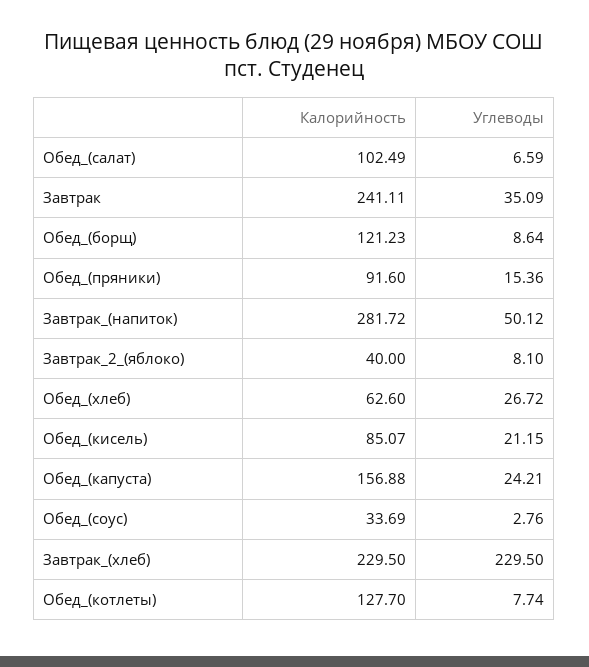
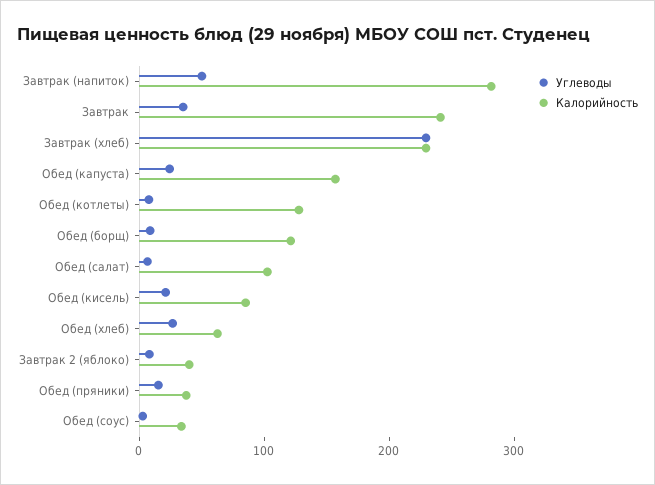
Калорийность, Обед_(пряники): 91.6 -> 40

